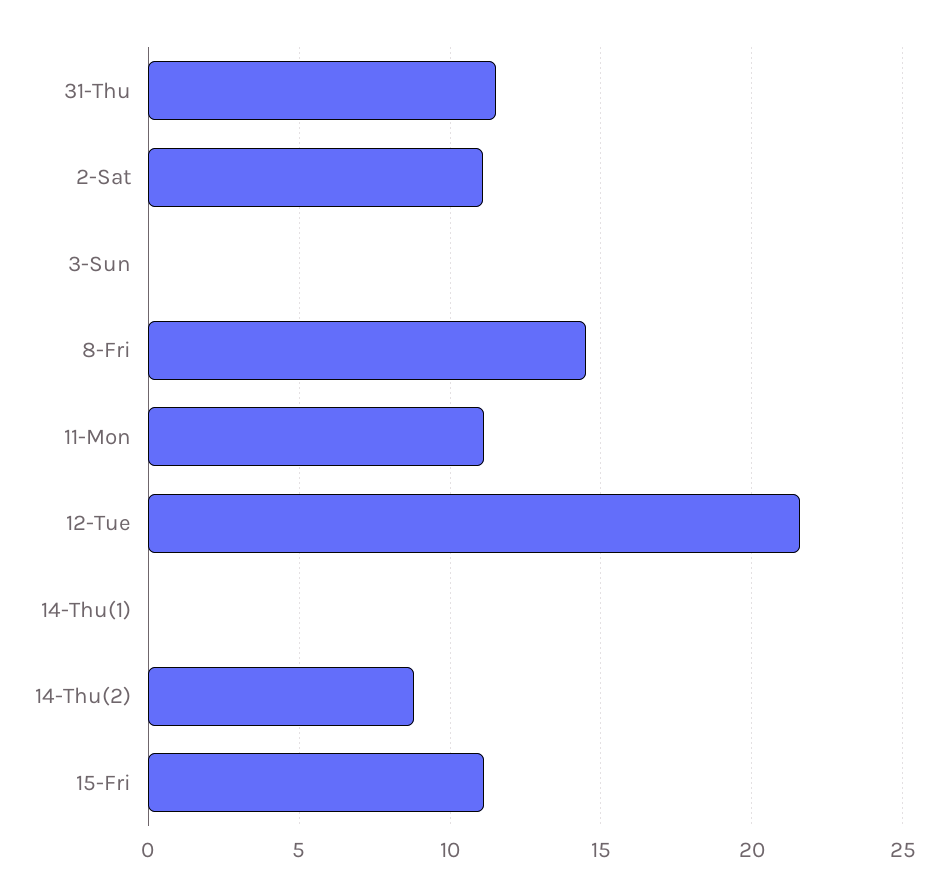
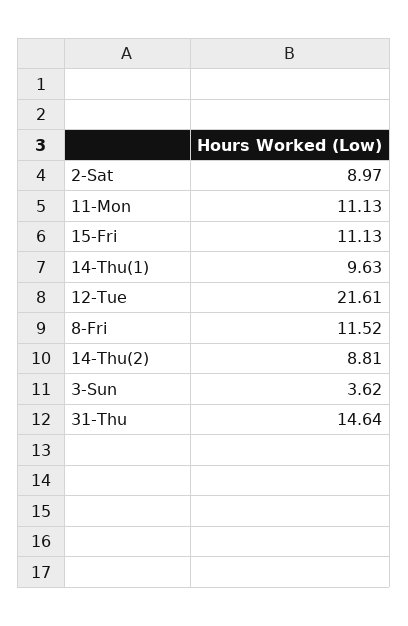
31-Thu: 11.5 -> 14.64
2-Sat: 11 -> 8.97
3-Sun: 0 -> 3.62
8-Fri: 14.5 -> 11.52
14-Thu(1): 0 -> 9.63

